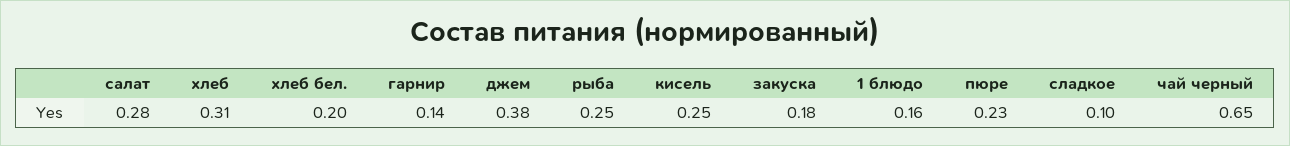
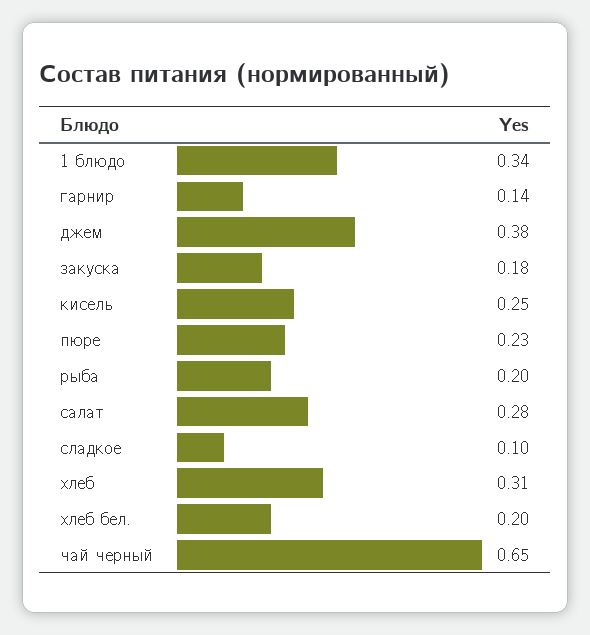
рыба: 0.25 -> 0.2
1 блюдо: 0.16 -> 0.34

